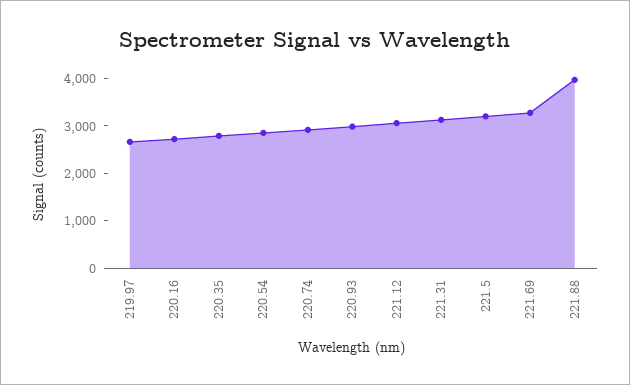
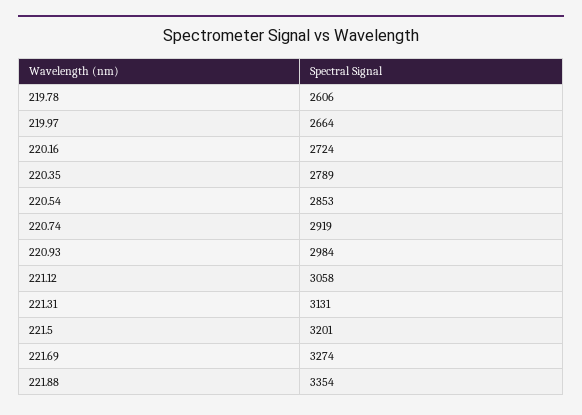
221.88: 4000 -> 3354
219.78: none -> 2606

